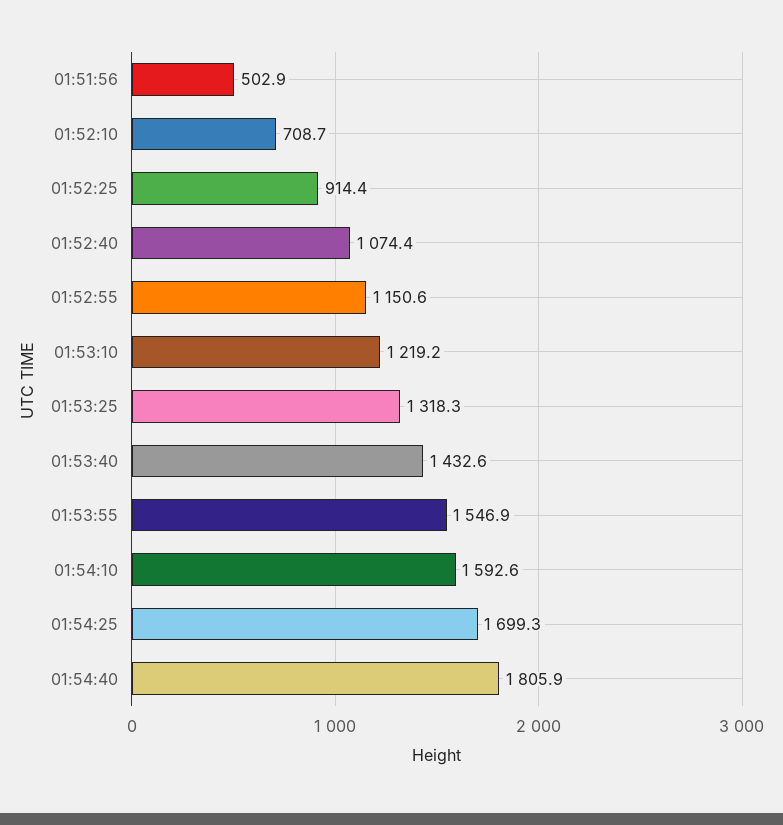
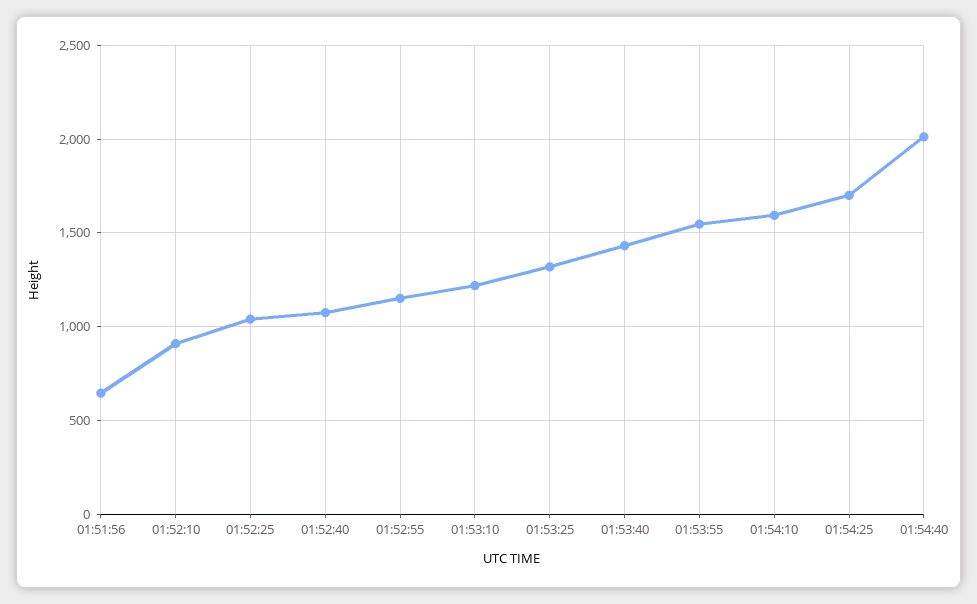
01:51:56: 502.9 -> 650
01:52:10: 708.7 -> 900
01:52:25: 914.4 -> 1050
01:54:40: 1805.9 -> 2000

